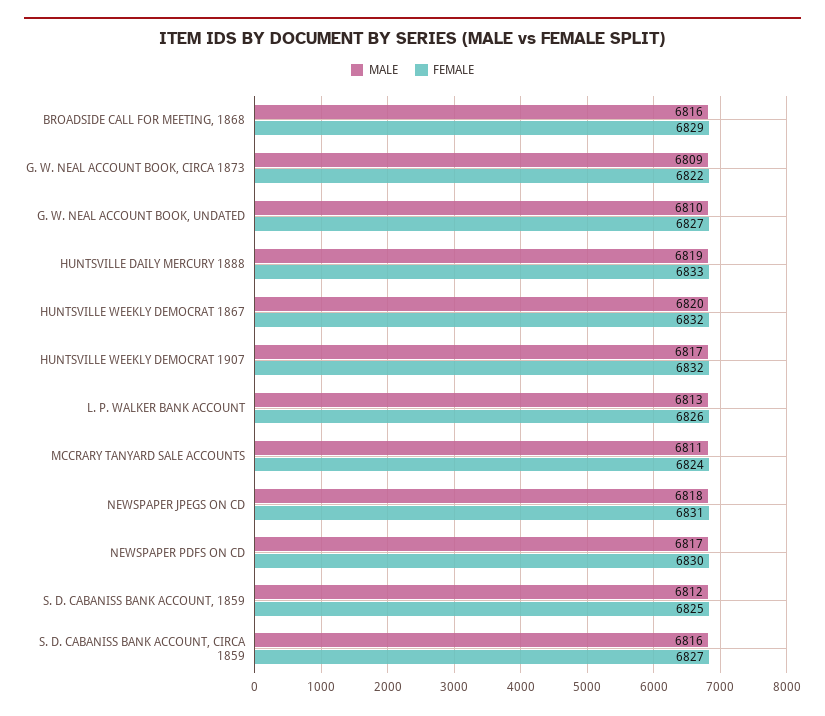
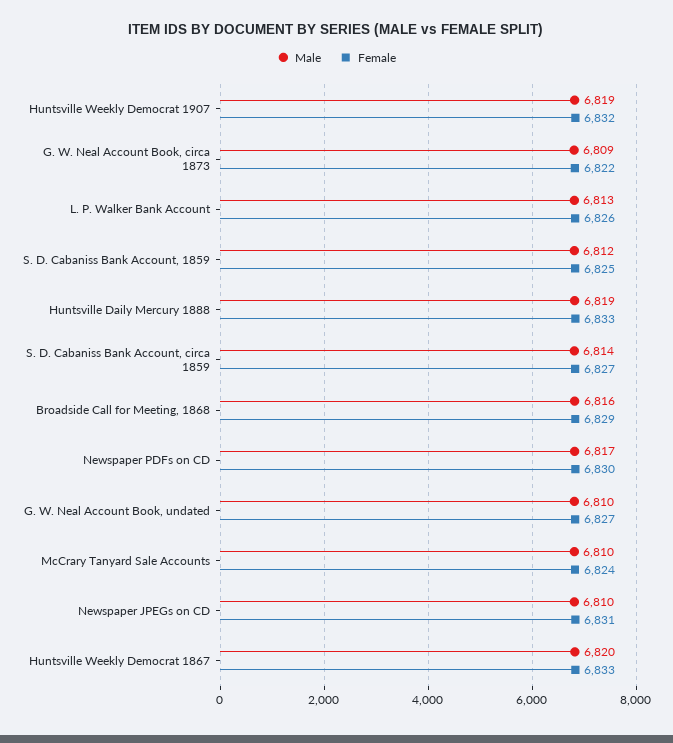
FEMALE, HUNTSVILLE WEEKLY DEMOCRAT 1867: 6832 -> 6833
MALE, HUNTSVILLE WEEKLY DEMOCRAT 1907: 6817 -> 6819
MALE, MCCRARY TANYARD SALE ACCOUNTS: 6811 -> 6810
MALE, NEWSPAPER JPEGS ON CD: 6818 -> 6810
MALE, S. D. CABANISS BANK ACCOUNT, CIRCA 1859: 6816 -> 6814

